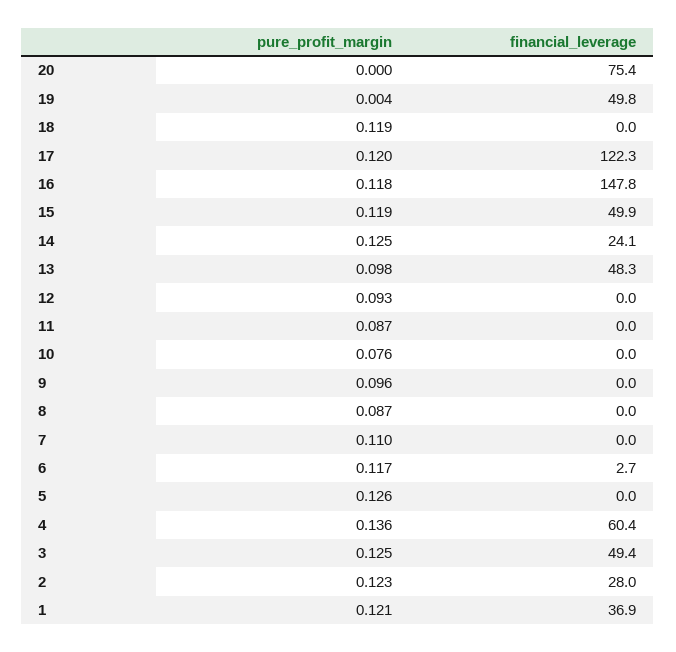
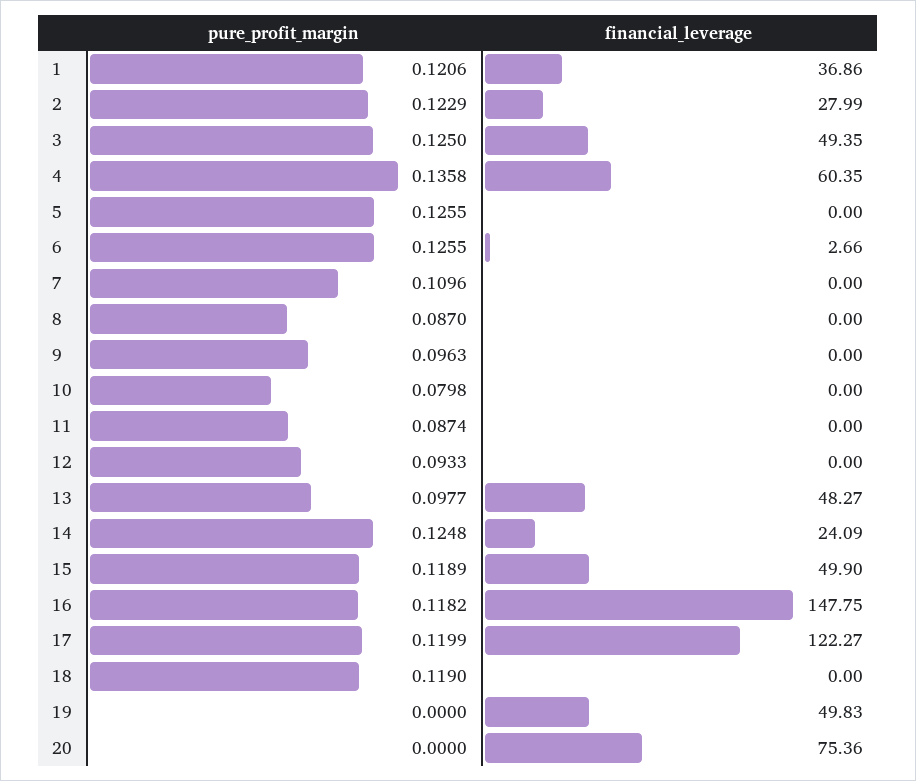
pure_profit_margin, 19: 0.004 -> 0
pure_profit_margin, 10: 0.076 -> 0.0798
pure_profit_margin, 6: 0.117 -> 0.1255

